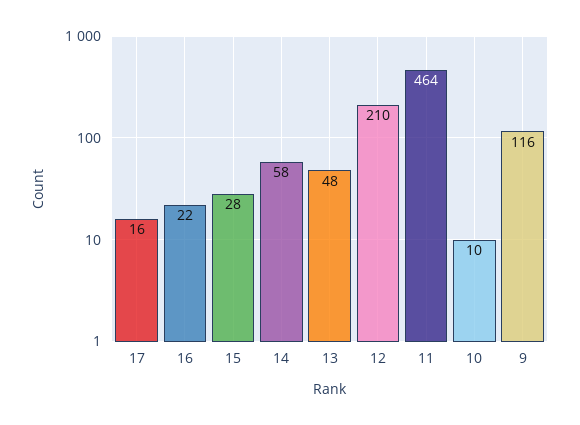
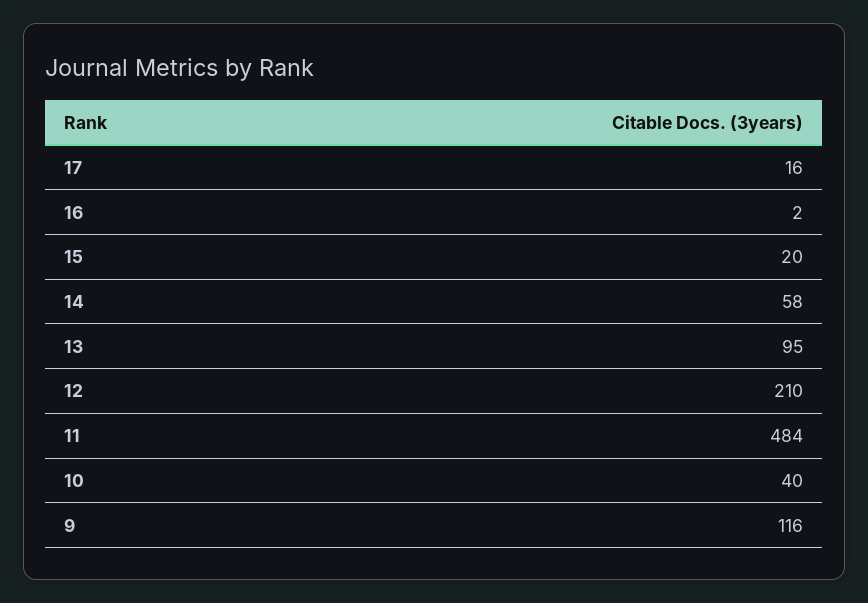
16: 22 -> 2
15: 28 -> 20
13: 48 -> 95
11: 464 -> 484
10: 10 -> 40

